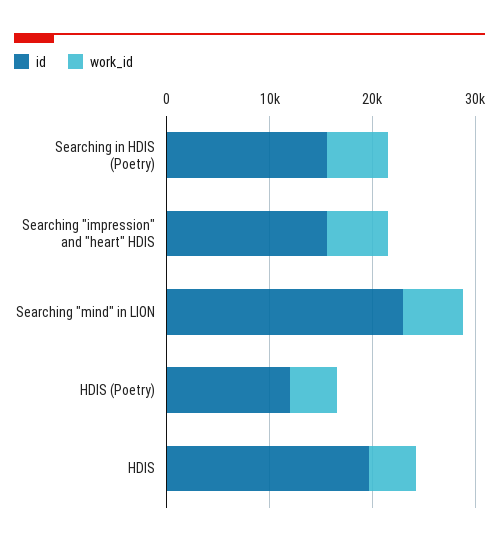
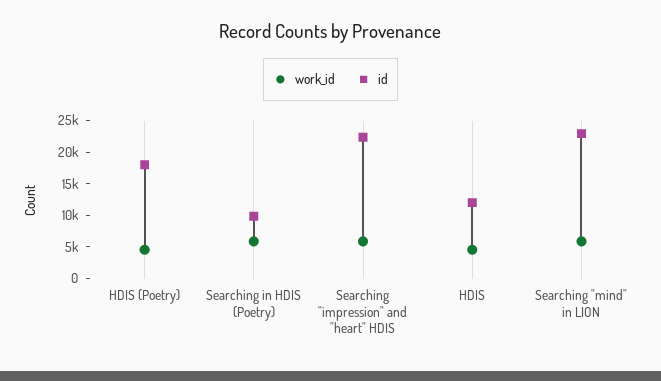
id, Searching in HDIS (Poetry): 16000 -> 10000
id, Searching "impression" and "heart" HDIS: 16000 -> 22500
id, HDIS (Poetry): 12000 -> 17500
id, HDIS: 20000 -> 12500

